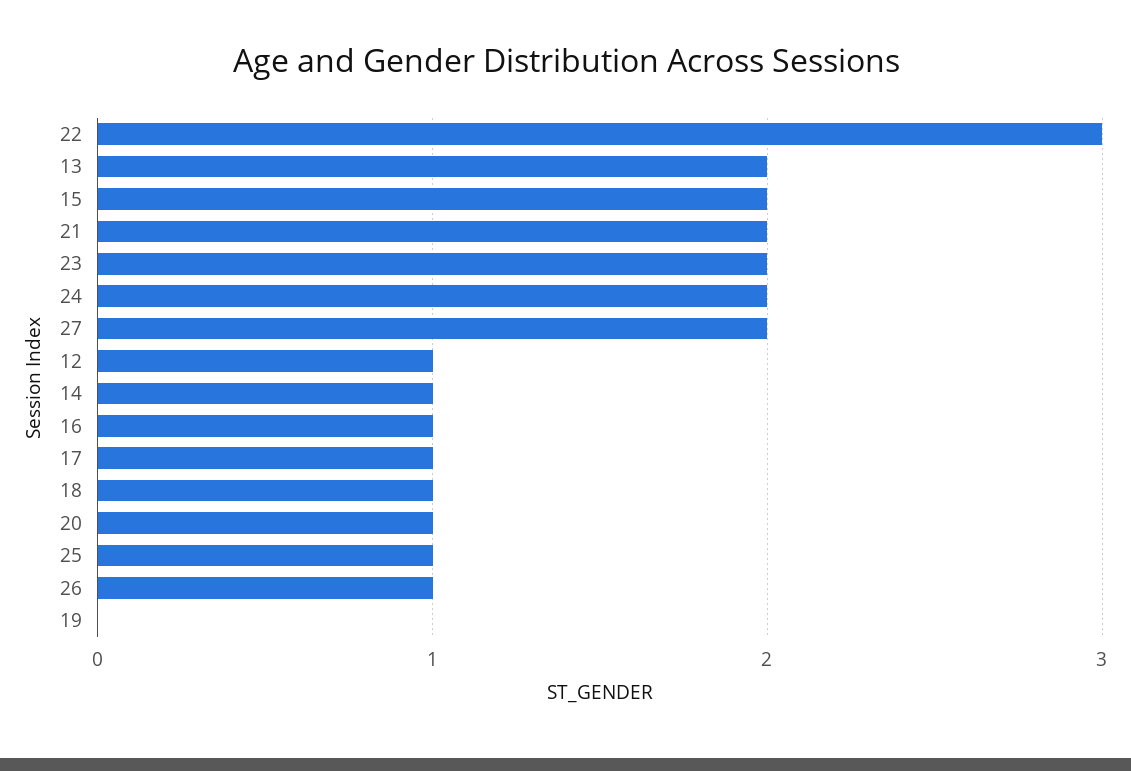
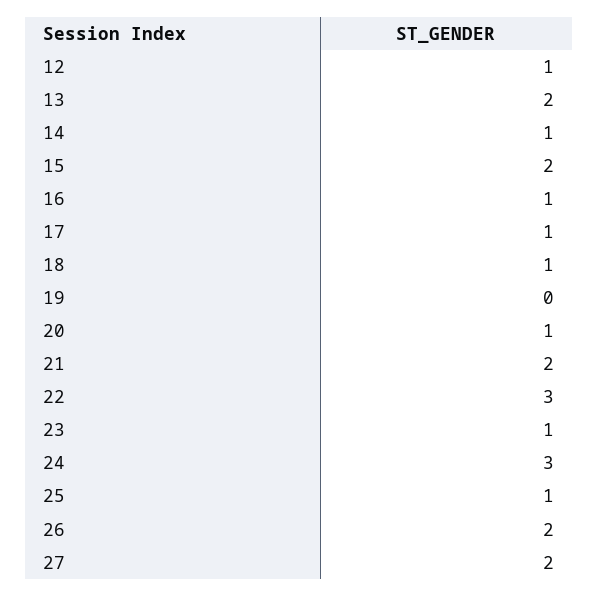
23: 2 -> 1
24: 2 -> 3
26: 1 -> 2

